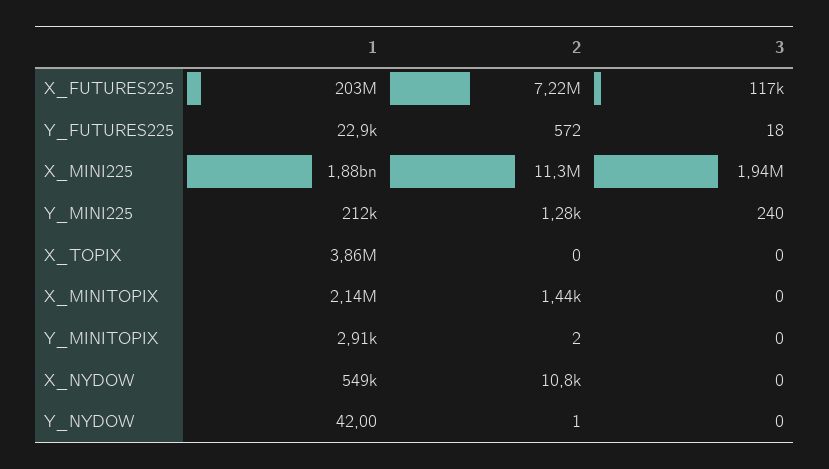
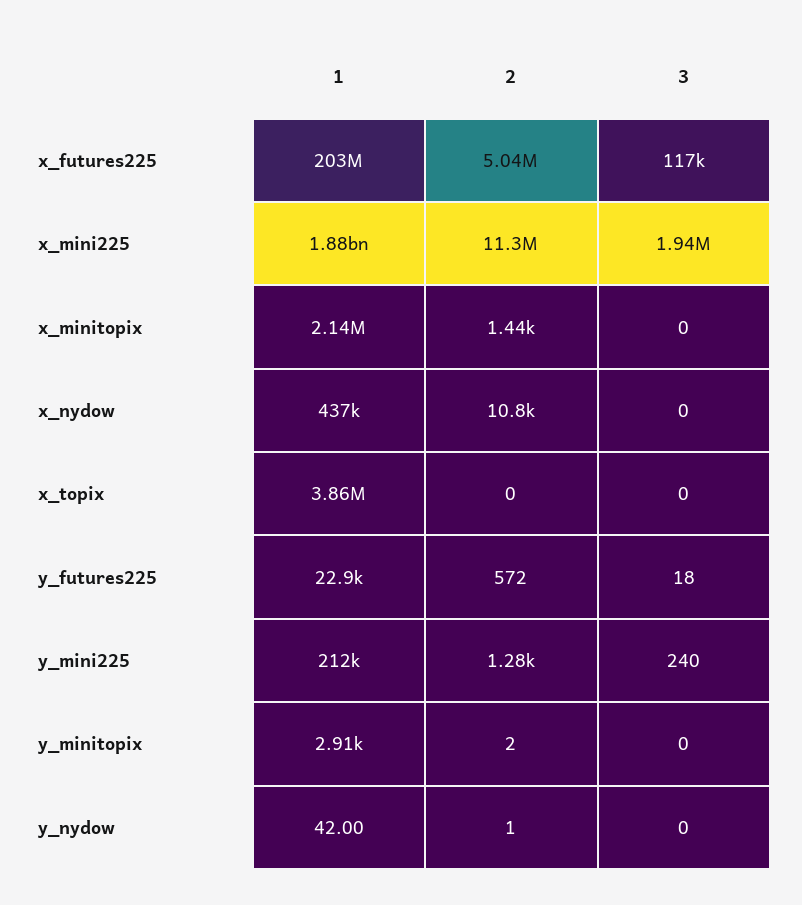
2, X_FUTURES225: 7220000 -> 5040000
1, X_NYDOW: 549000 -> 437000

